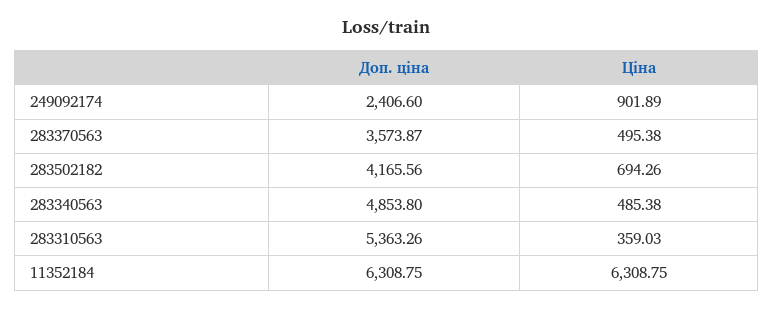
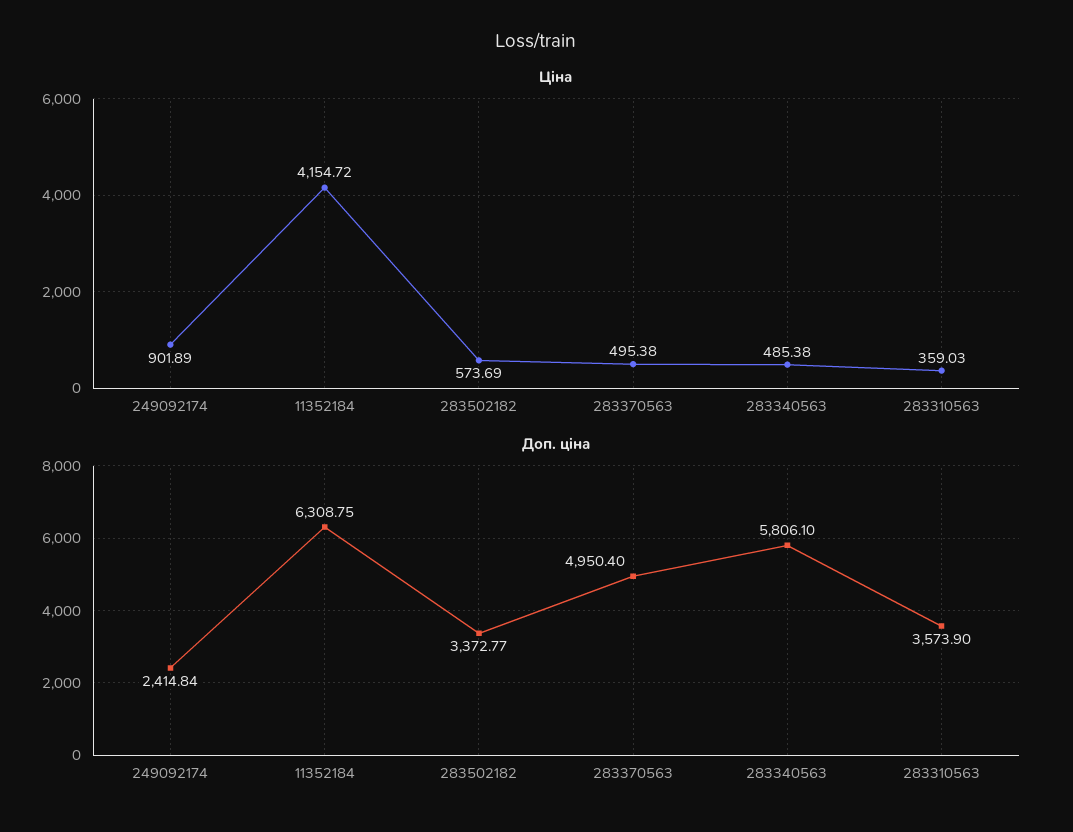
Доп. ціна, 249092174: 2406.6 -> 2414.84
Доп. ціна, 283370563: 3573.87 -> 4950.4
Доп. ціна, 283502182: 4165.56 -> 3372.77
Ціна, 283502182: 694.26 -> 573.69
Доп. ціна, 283340563: 4853.8 -> 5806.1
Доп. ціна, 283310563: 5363.26 -> 3573.9
Ціна, 11352184: 6308.75 -> 4154.72

